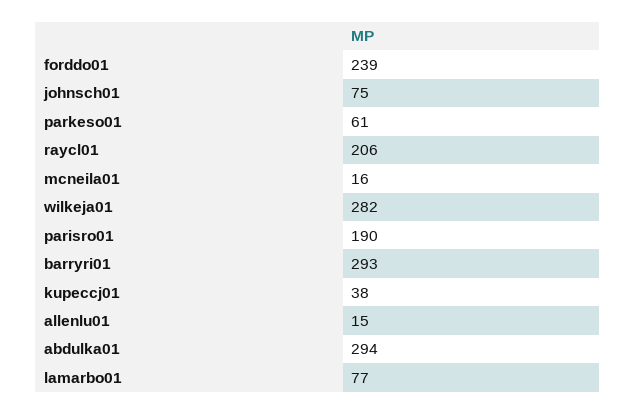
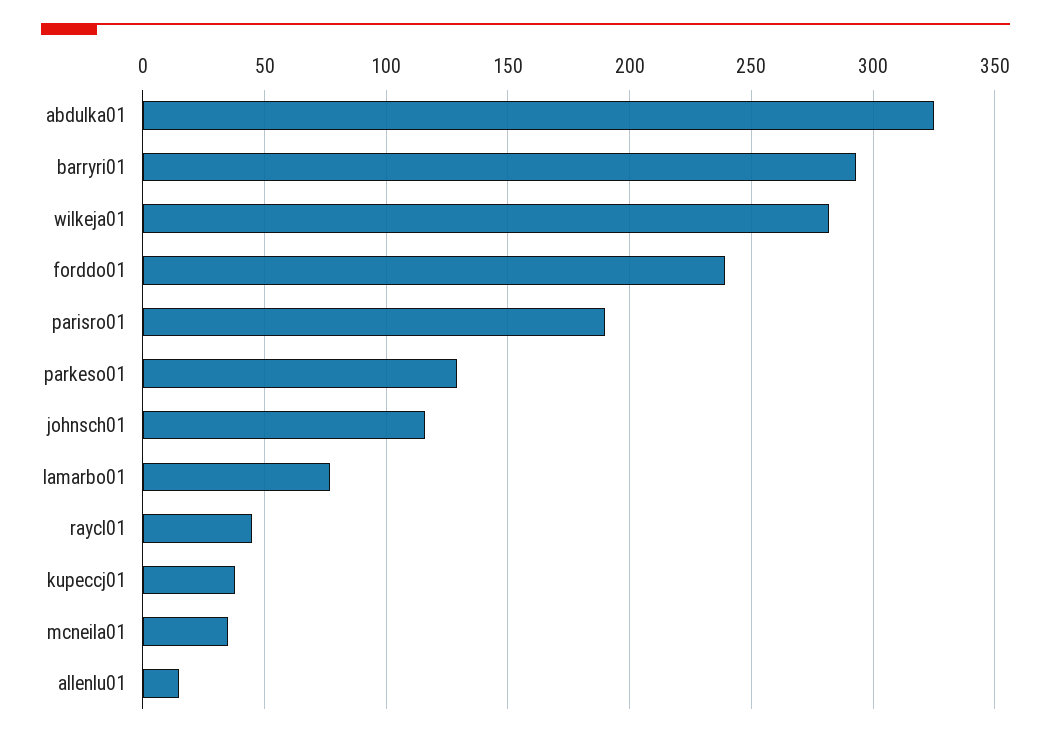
johnsch01: 75 -> 115
parkeso01: 61 -> 130
raycl01: 206 -> 45
mcneila01: 16 -> 35
abdulka01: 294 -> 325

